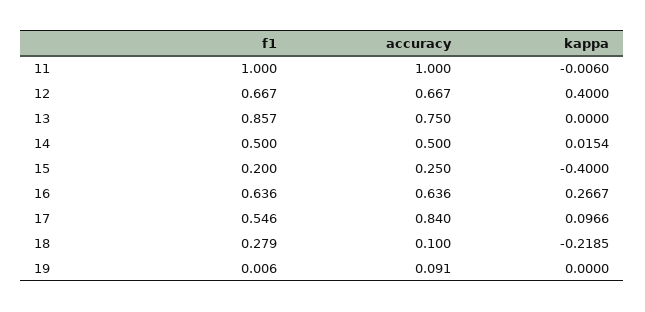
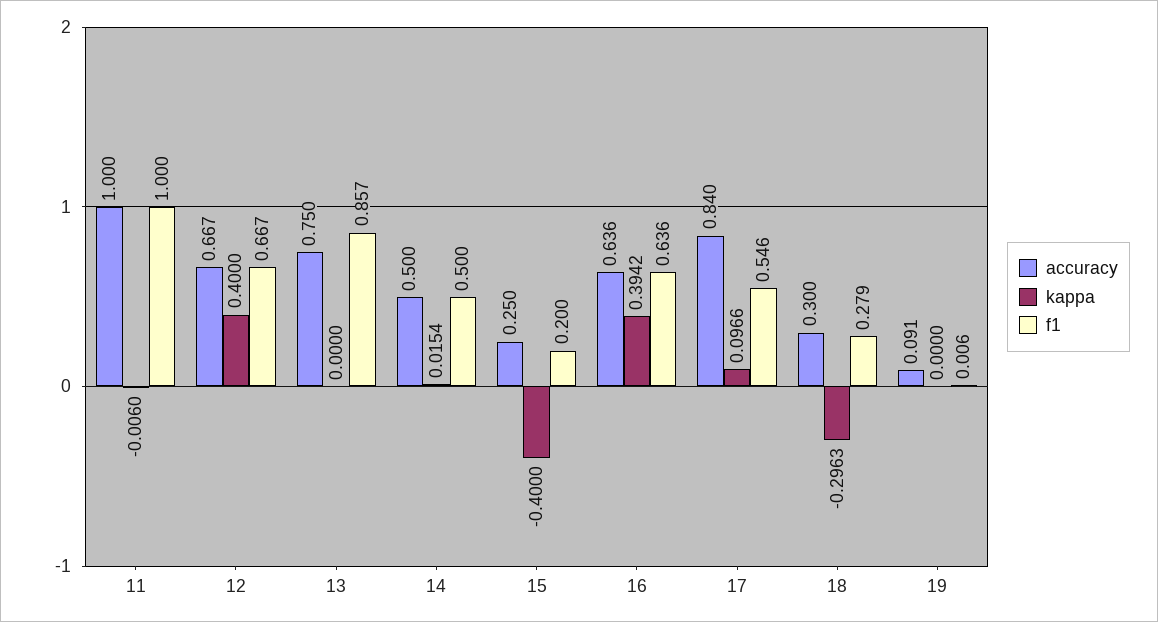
kappa, 16: 0.2667 -> 0.3942
accuracy, 18: 0.1 -> 0.3
kappa, 18: -0.2185 -> -0.2963

